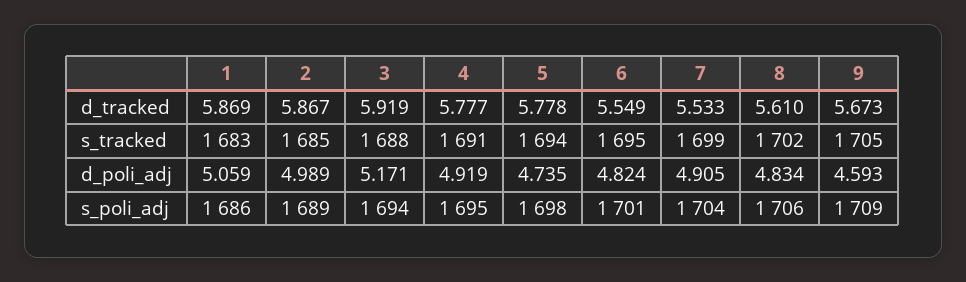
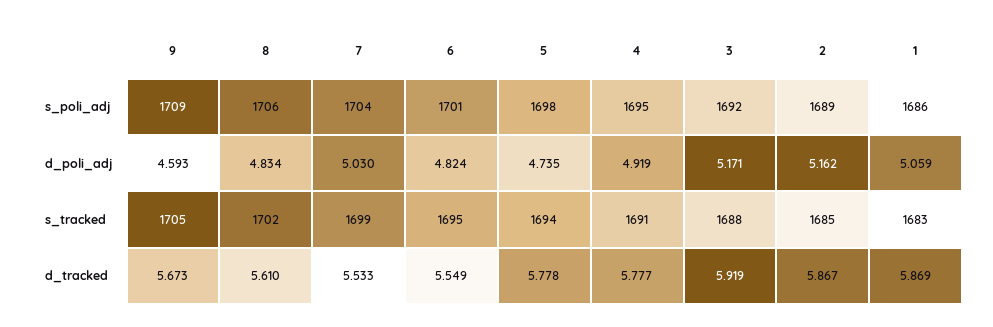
2, d_poli_adj: 4.989 -> 5.162
7, d_poli_adj: 4.905 -> 5.03
3, s_poli_adj: 1694 -> 1692

